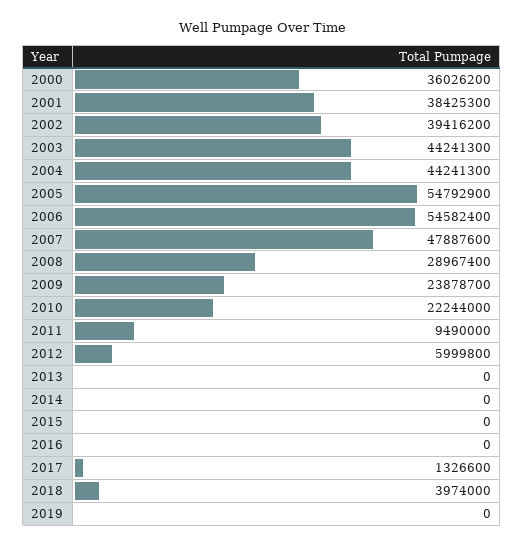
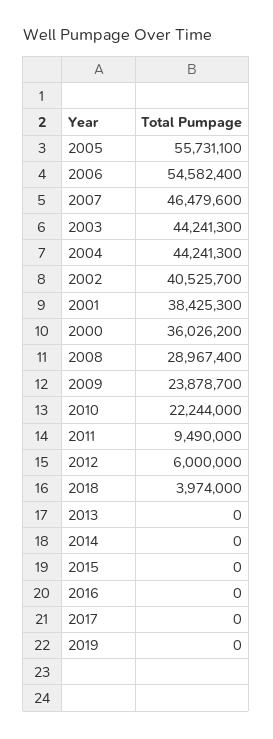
2002: 39416200 -> 40525700
2005: 54792900 -> 55731100
2007: 47887600 -> 46479600
2012: 5999800 -> 6000000
2017: 1326600 -> 0

